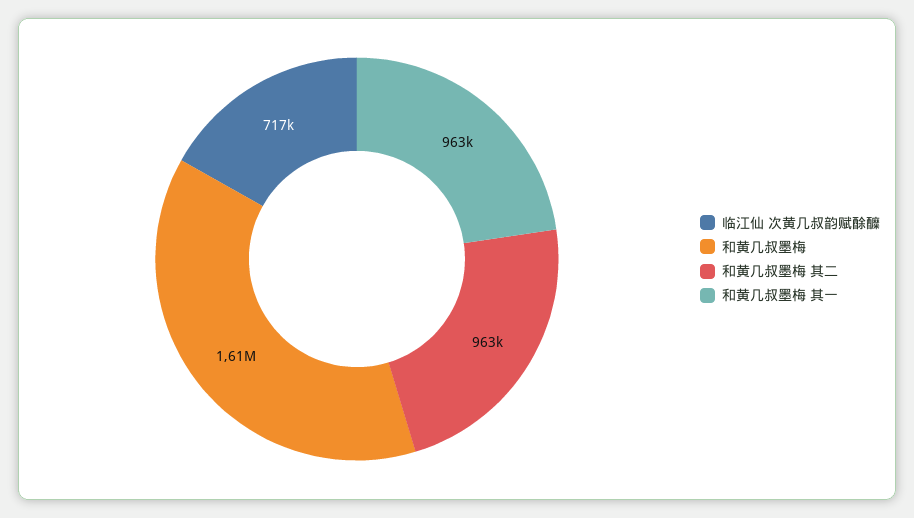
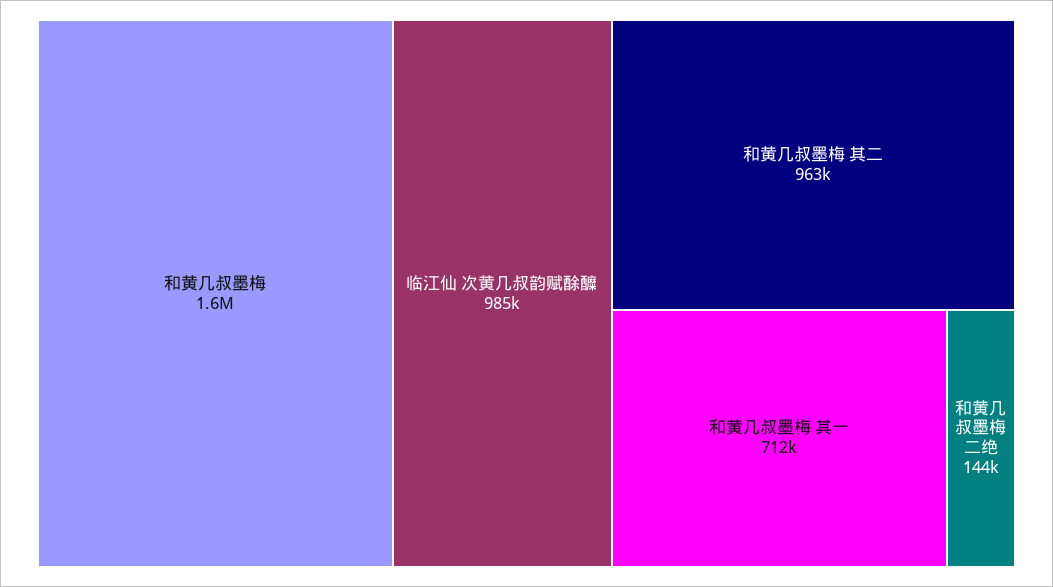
临江仙 次黄几叔韵赋酴醾: 717000 -> 985000
和黄几叔墨梅 其一: 963000 -> 712000
和黄几叔墨梅二绝: none -> 144000

